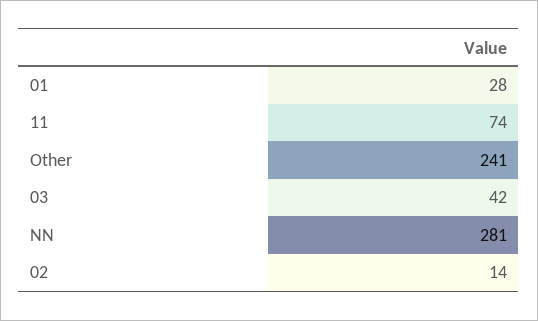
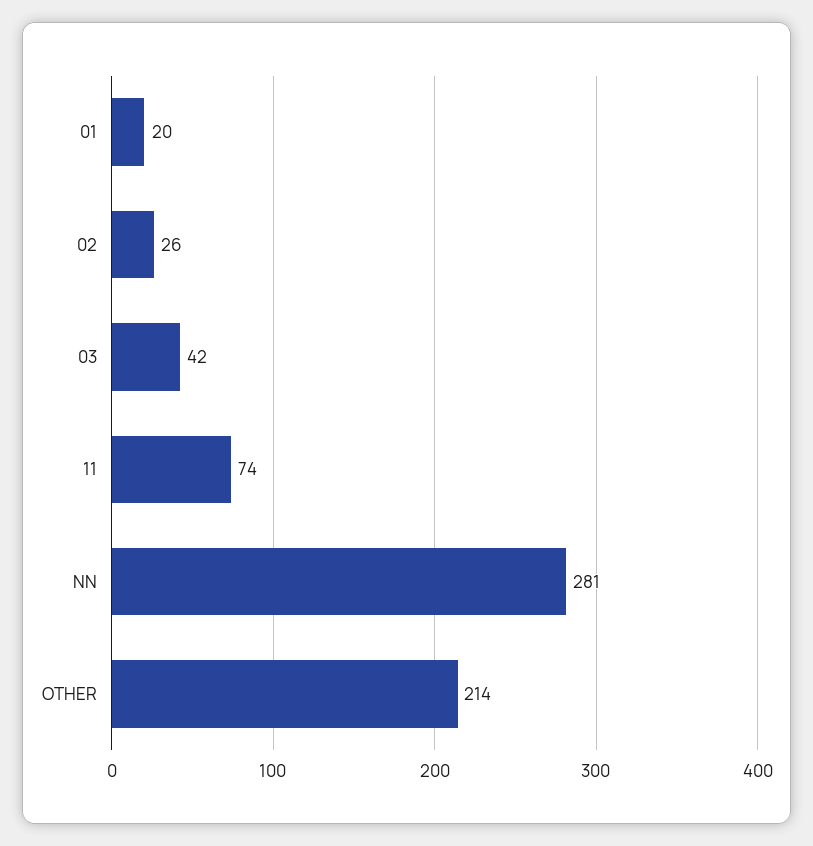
01: 28 -> 20
Other: 241 -> 214
02: 14 -> 26

